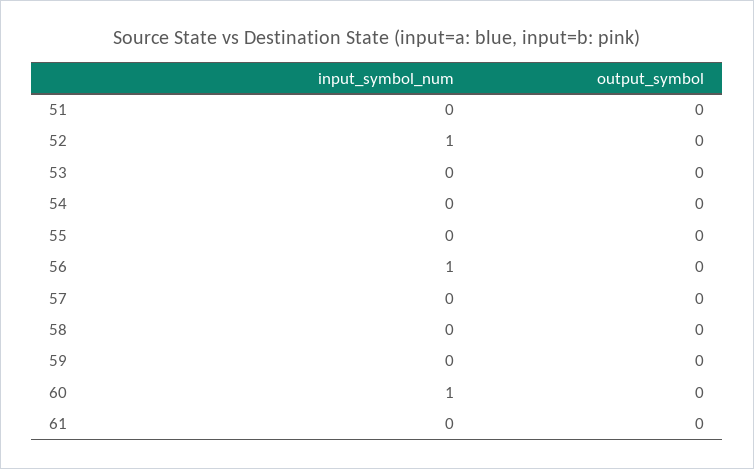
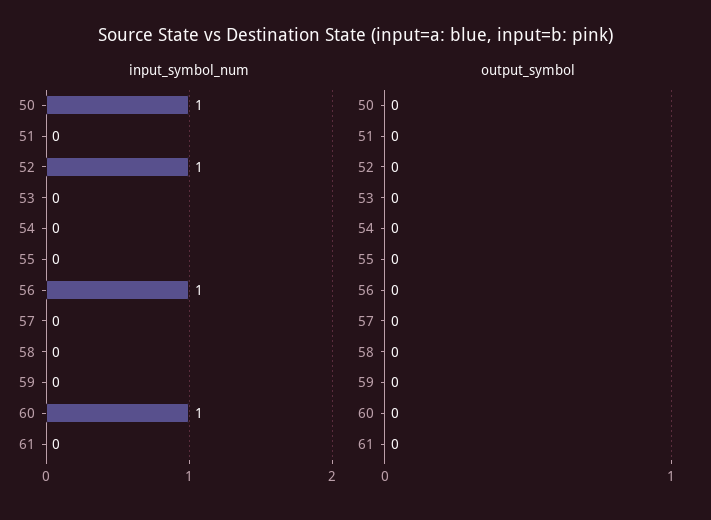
input_symbol_num, 50: none -> 1
output_symbol, 50: none -> 0

